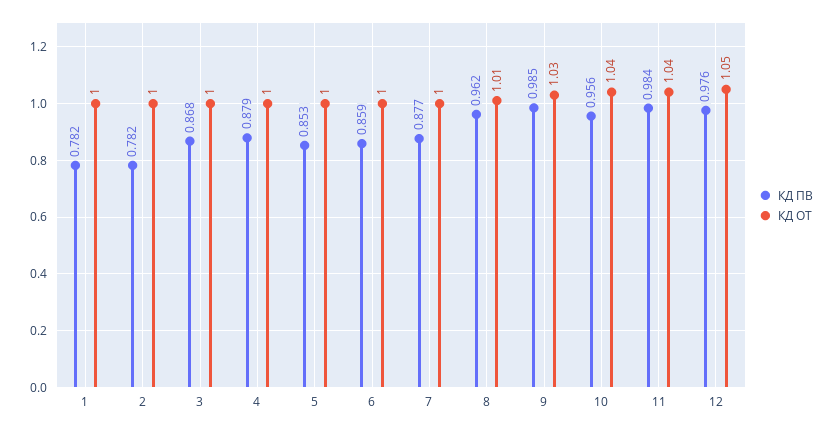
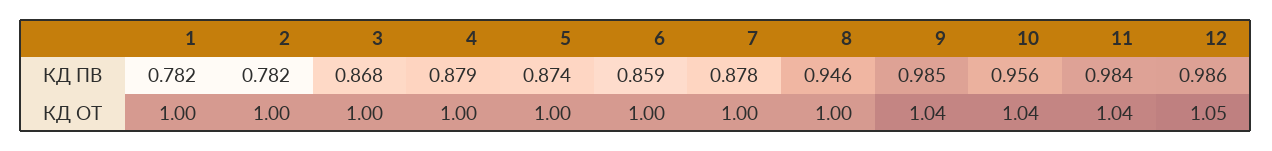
КД ПВ, 5: 0.853 -> 0.874
КД ПВ, 7: 0.877 -> 0.878
КД ПВ, 8: 0.962 -> 0.946
КД ОТ, 8: 1.01 -> 1
КД ОТ, 9: 1.03 -> 1.04
КД ПВ, 12: 0.976 -> 0.986

